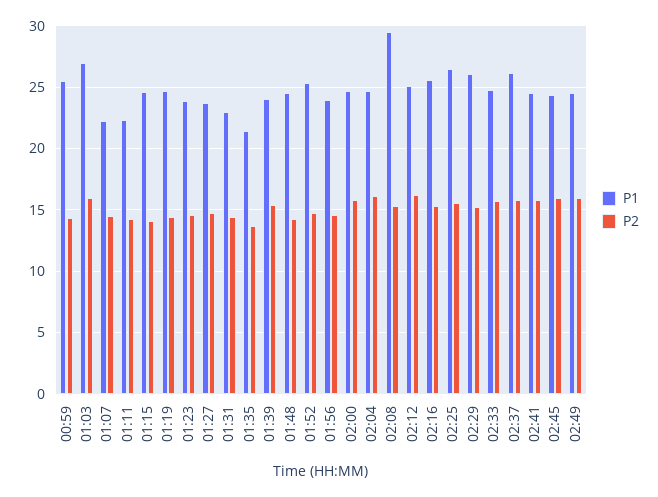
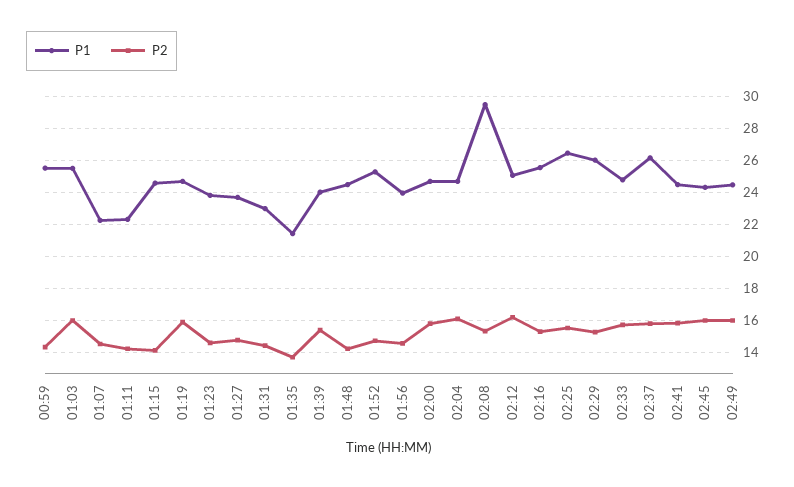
P1, 01:03: 27 -> 25.5
P2, 01:19: 14.5 -> 16

